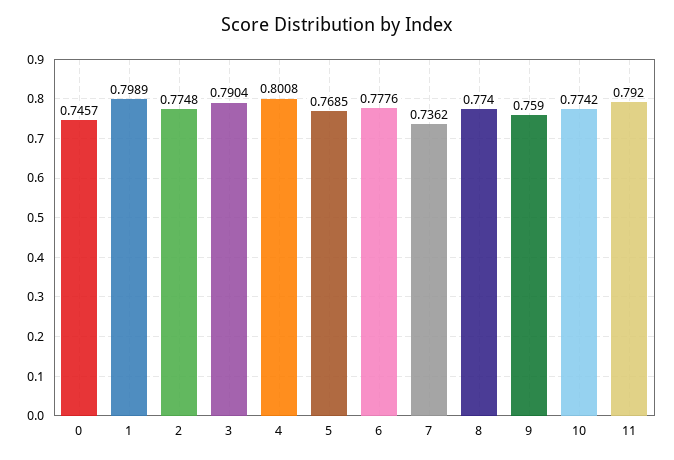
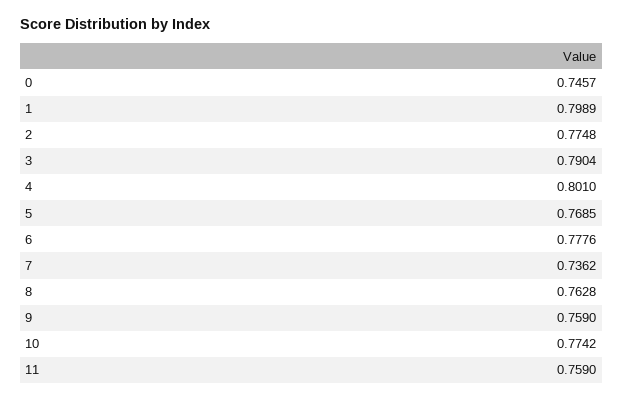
4: 0.8008 -> 0.801
8: 0.774 -> 0.7628
11: 0.792 -> 0.759

